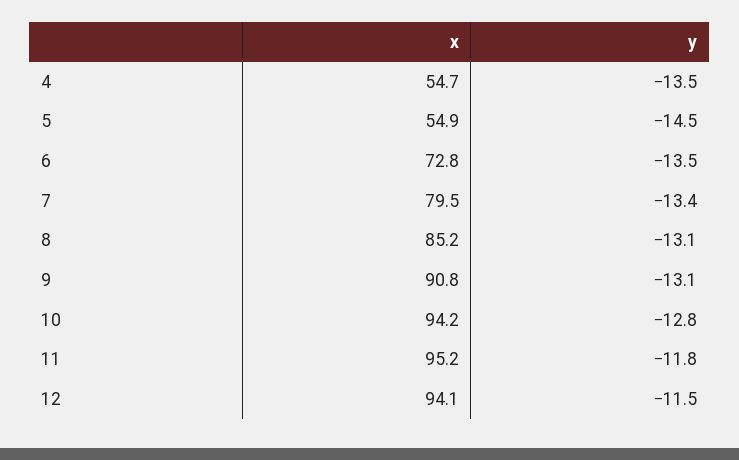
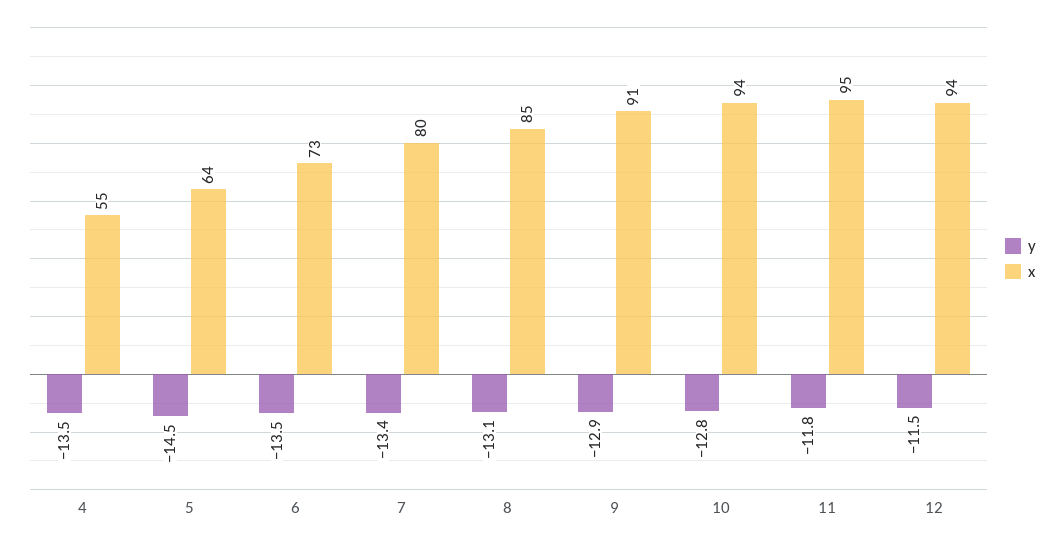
x, 5: 54.9 -> 64
y, 9: -13.1 -> -12.9

